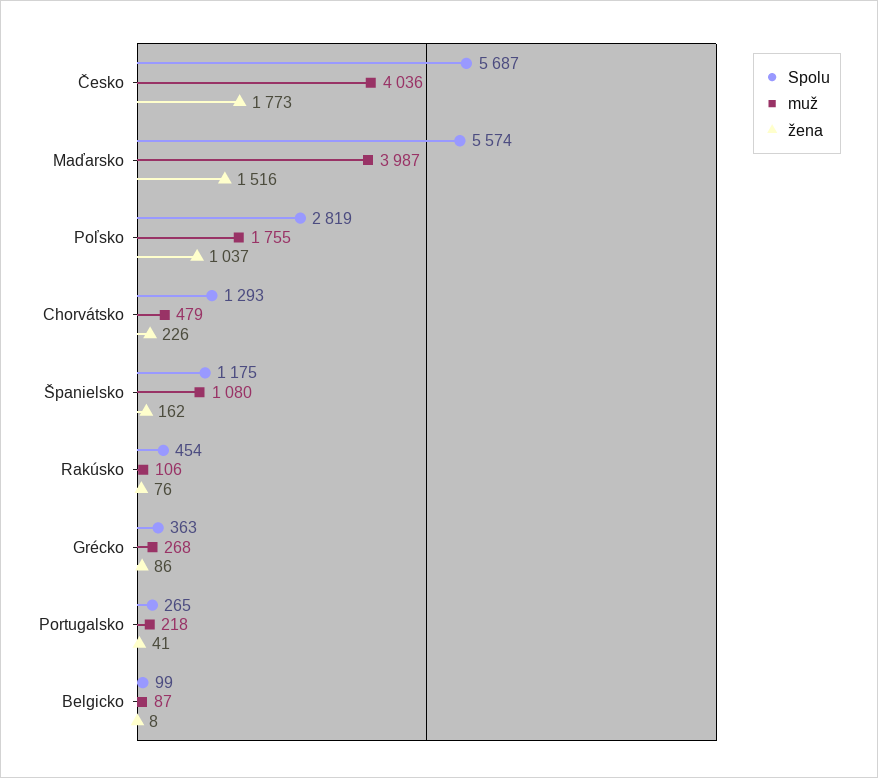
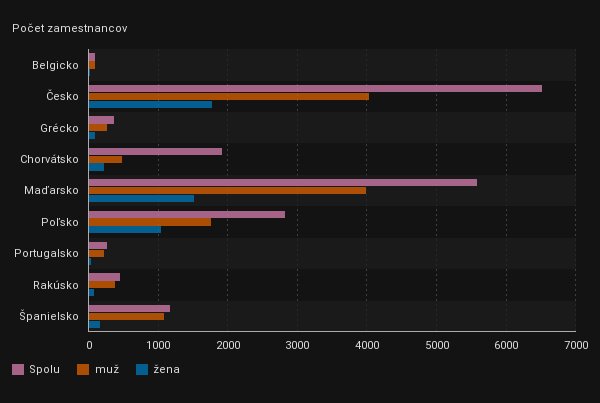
Spolu, Česko: 5687 -> 6500
Spolu, Chorvátsko: 1293 -> 1900
muž, Rakúsko: 106 -> 400

